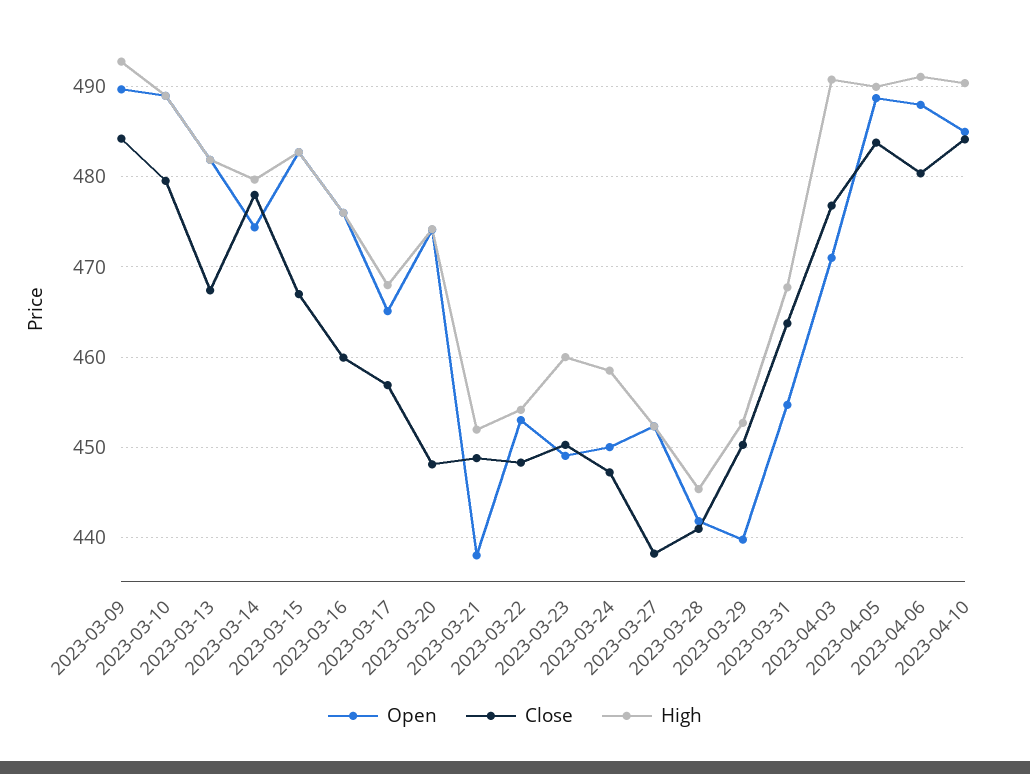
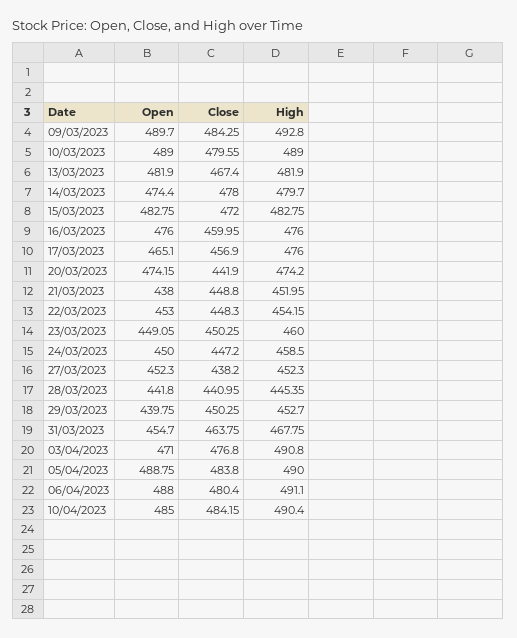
Close, 2023-03-15: 467 -> 472
High, 2023-03-17: 468 -> 476
Close, 2023-03-20: 448 -> 441.9

